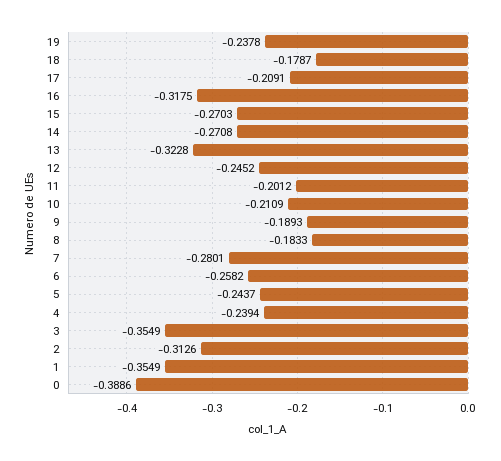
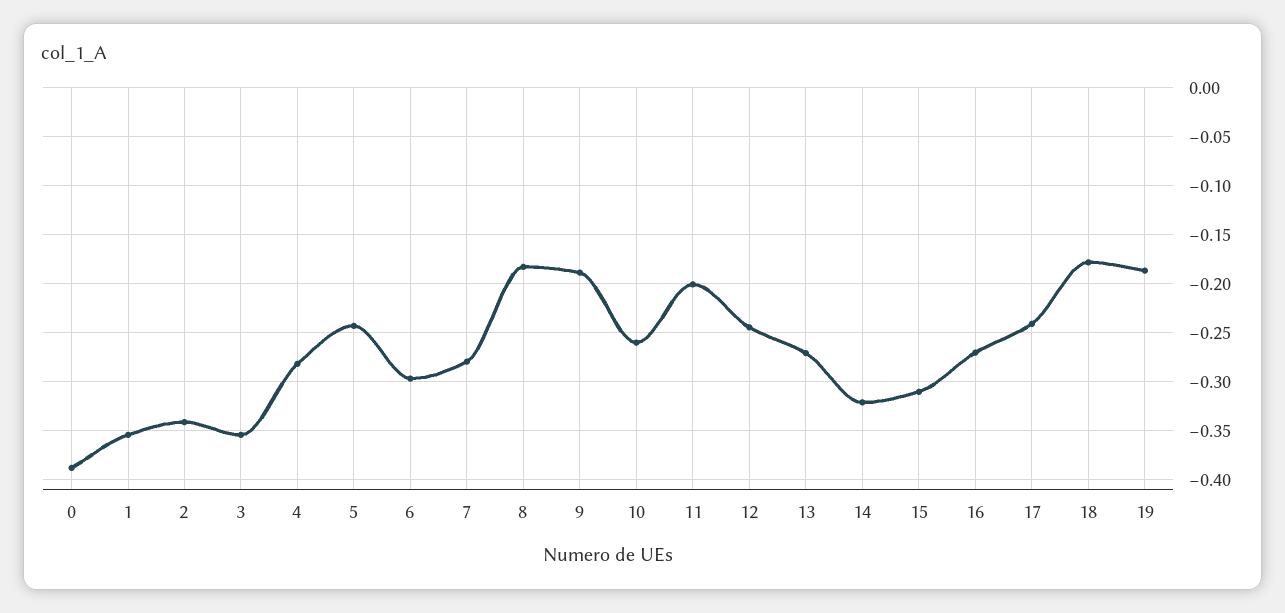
19: -0.2378 -> -0.19
17: -0.2091 -> -0.24
16: -0.3175 -> -0.27
15: -0.2703 -> -0.31
14: -0.2708 -> -0.32
13: -0.3228 -> -0.27
10: -0.2109 -> -0.26
6: -0.2582 -> -0.3
4: -0.2394 -> -0.28
2: -0.3126 -> -0.34

